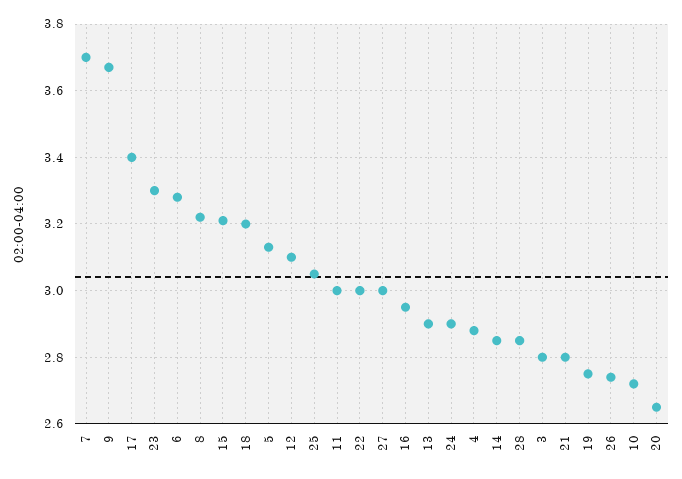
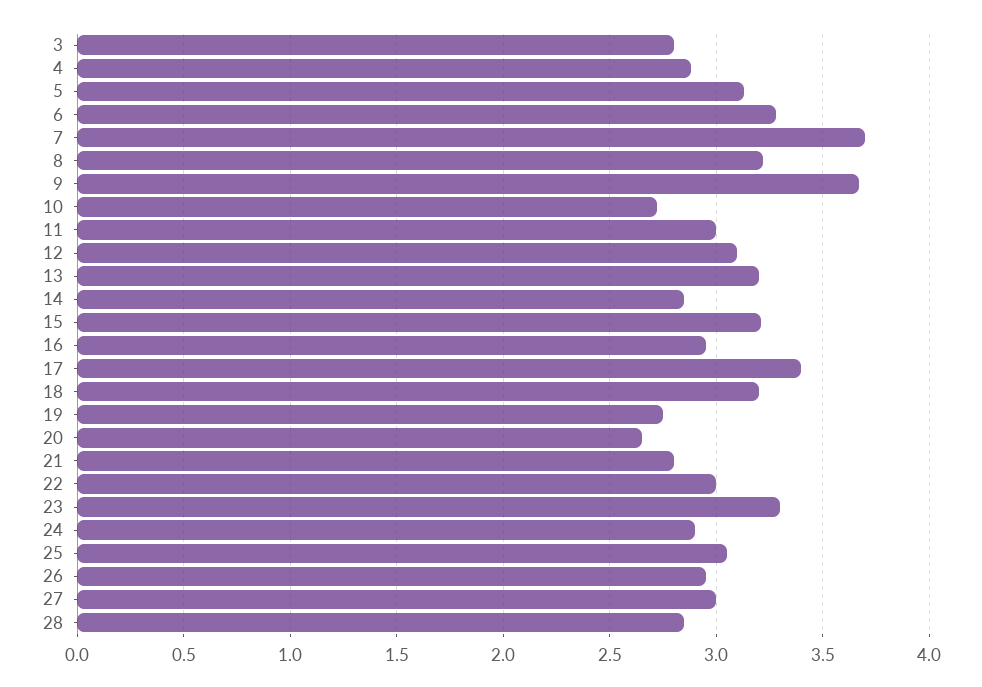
13: 2.9 -> 3.2
26: 2.75 -> 2.95

